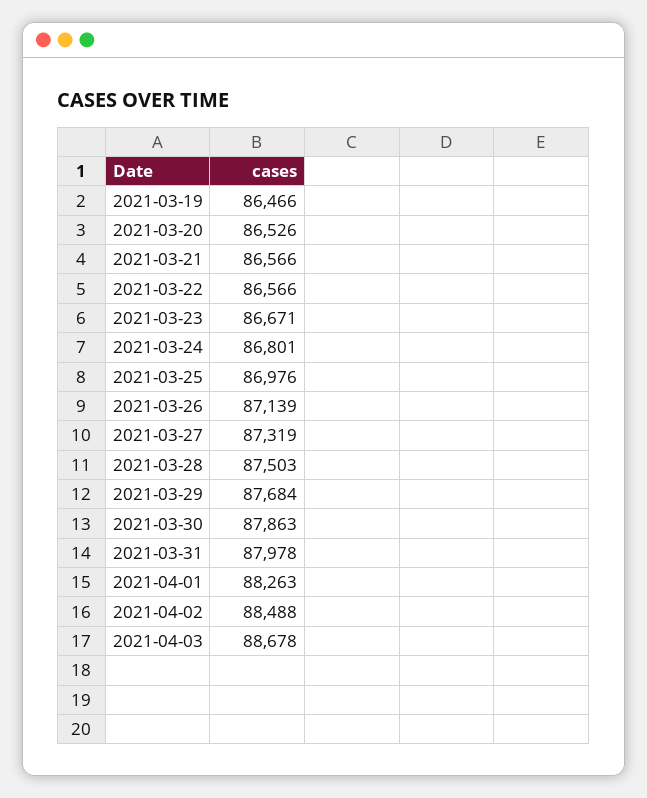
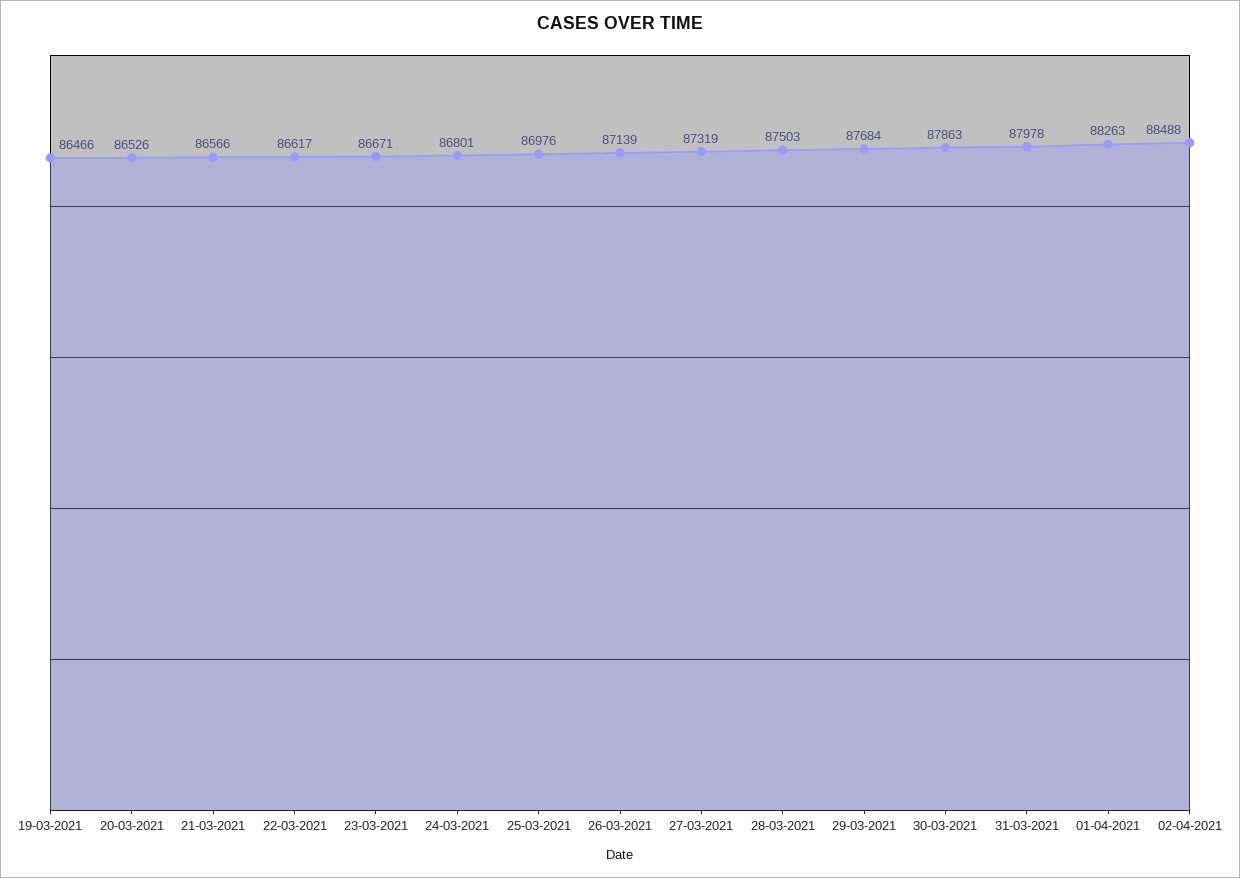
2021-03-22: 86566 -> 86617
2021-04-03: 88678 -> none

